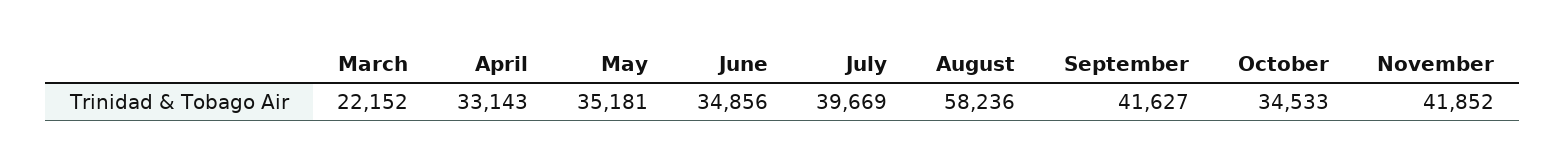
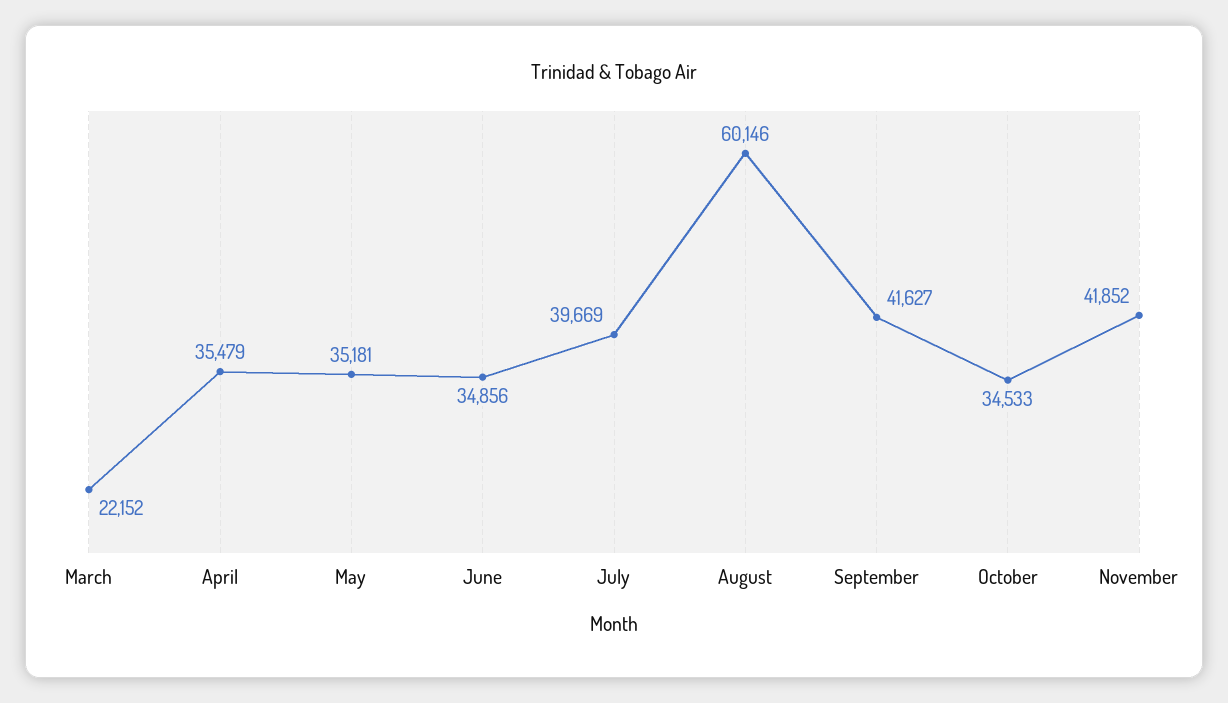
April: 33143 -> 35479
August: 58236 -> 60146

